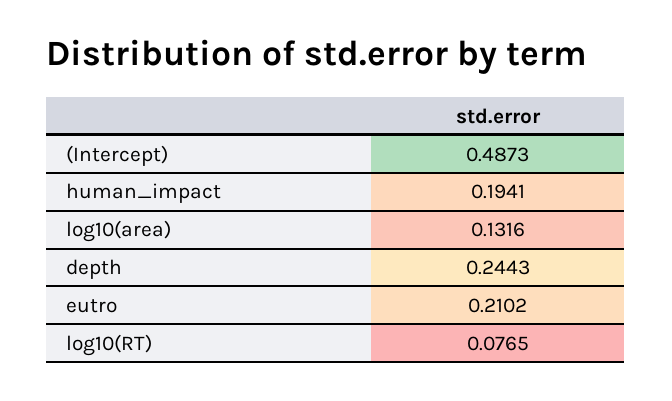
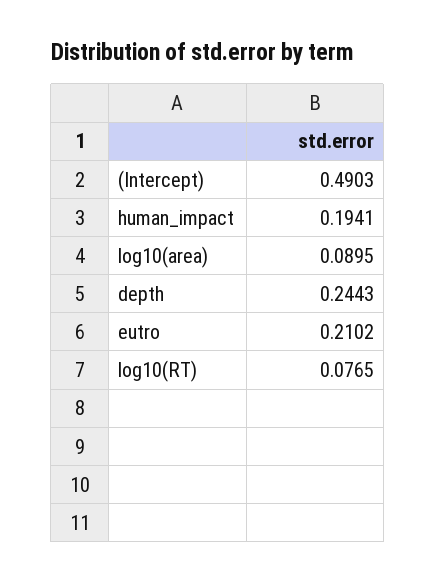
(Intercept): 0.4873 -> 0.4903
log10(area): 0.1316 -> 0.0895

